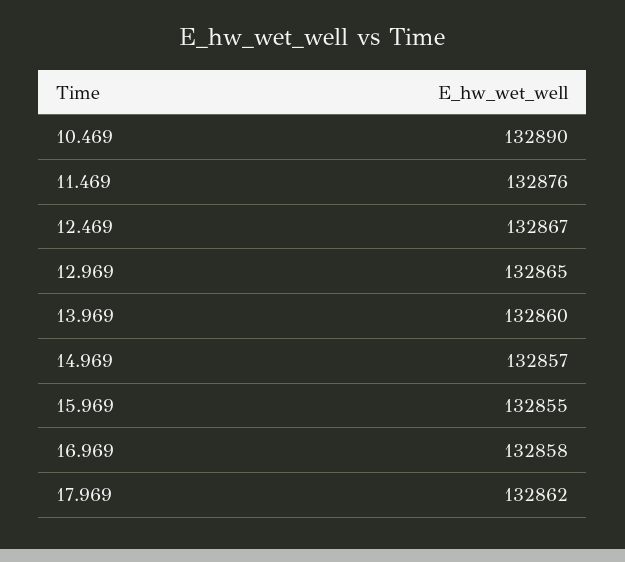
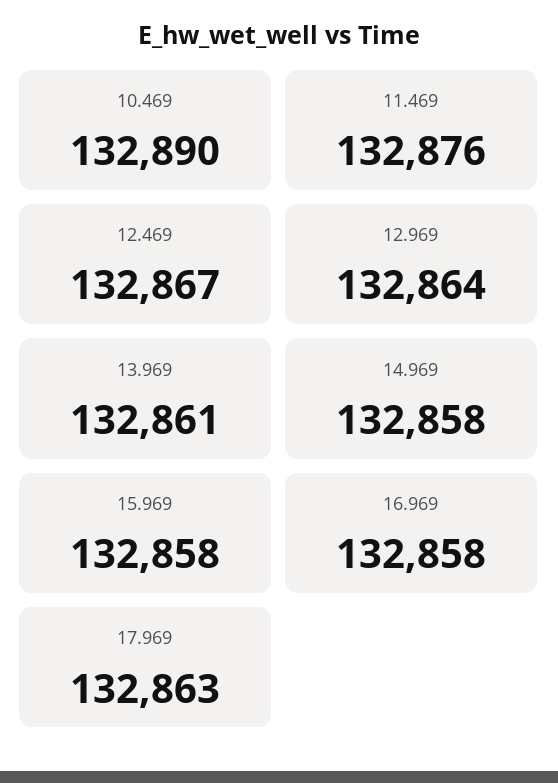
12.969: 132865 -> 132864
13.969: 132860 -> 132861
14.969: 132857 -> 132858
15.969: 132855 -> 132858
17.969: 132862 -> 132863

